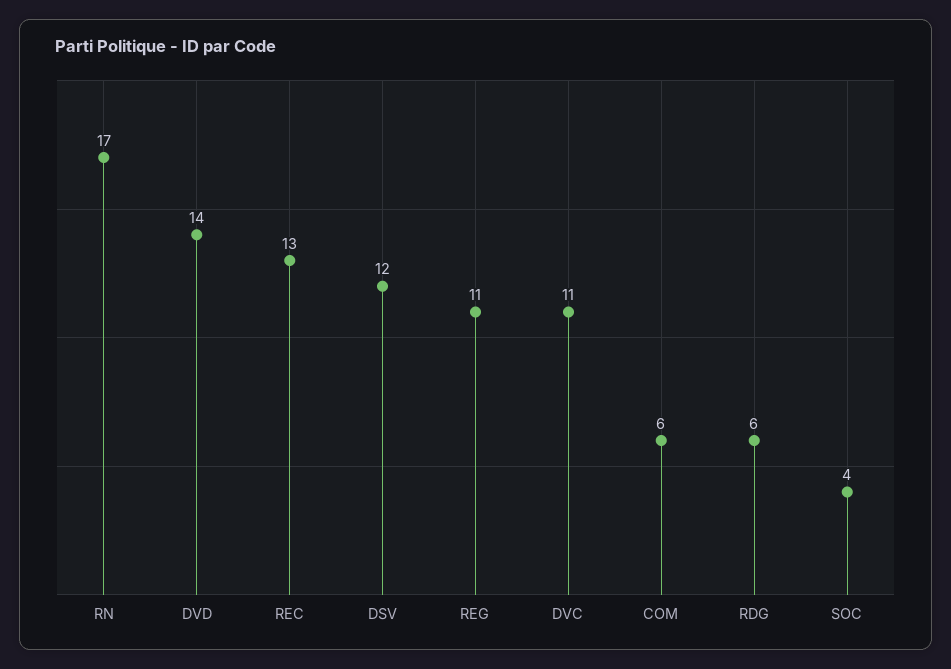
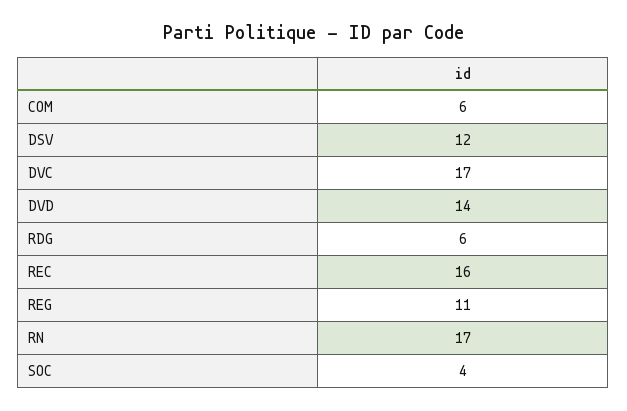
REC: 13 -> 16
DVC: 11 -> 17

